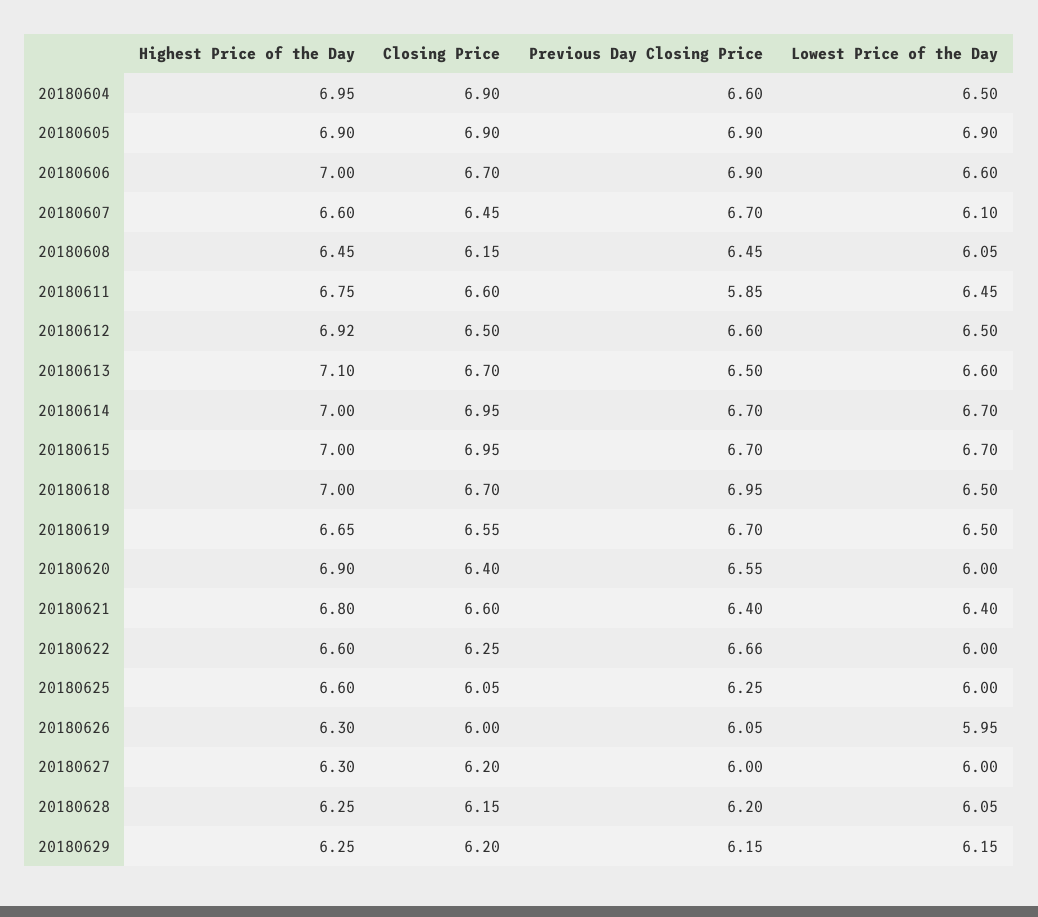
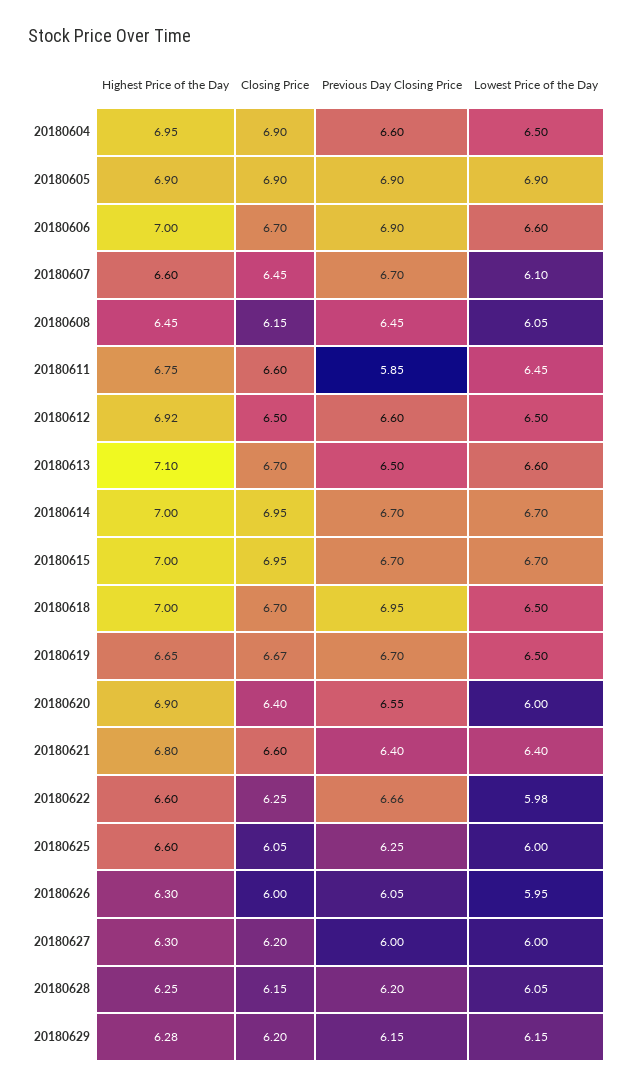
Closing Price, 20180619: 6.55 -> 6.67
Lowest Price of the Day, 20180622: 6 -> 5.98
Highest Price of the Day, 20180629: 6.25 -> 6.28

